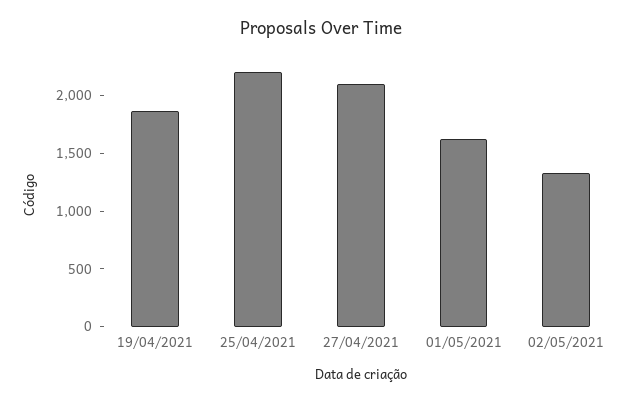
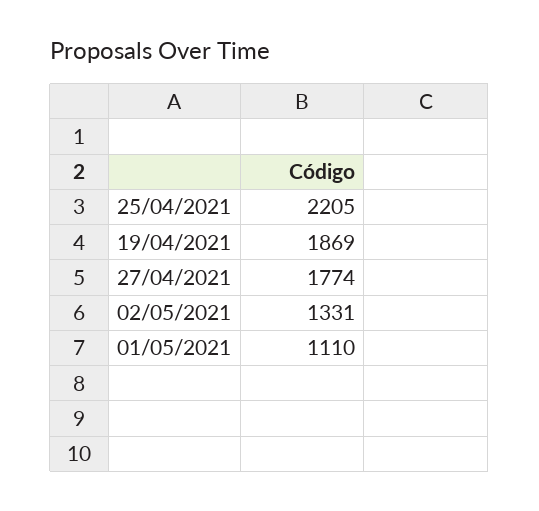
27/04/2021: 2100 -> 1774
01/05/2021: 1600 -> 1110

